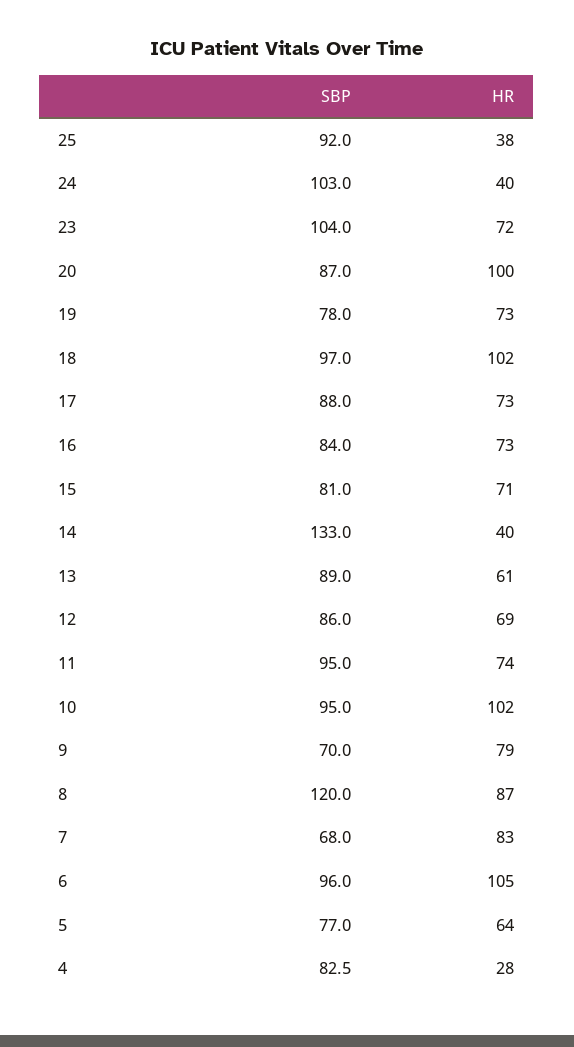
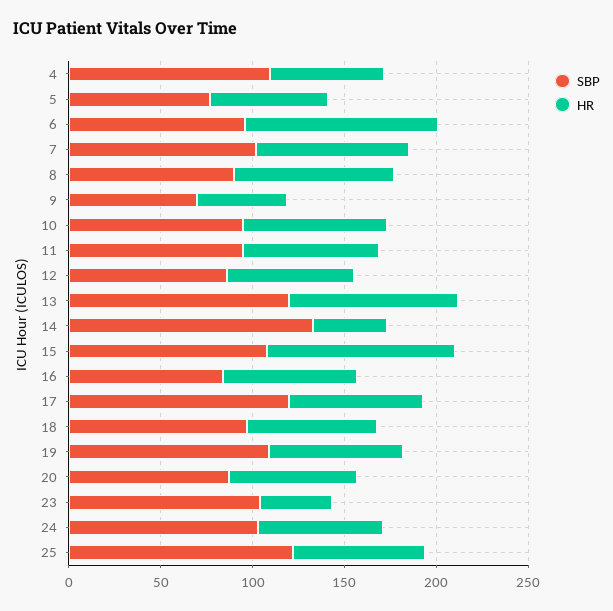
SBP, 25: 92 -> 120
HR, 25: 38 -> 70
HR, 24: 40 -> 70
HR, 23: 72 -> 40
HR, 20: 100 -> 70
SBP, 19: 78 -> 110
HR, 18: 102 -> 70
SBP, 17: 88 -> 120
SBP, 15: 81 -> 110
HR, 15: 71 -> 100
SBP, 13: 89 -> 120
HR, 13: 61 -> 90
HR, 10: 102 -> 80
HR, 9: 79 -> 50
SBP, 8: 120 -> 90
SBP, 7: 68 -> 100
SBP, 4: 82.5 -> 110
HR, 4: 28 -> 60

